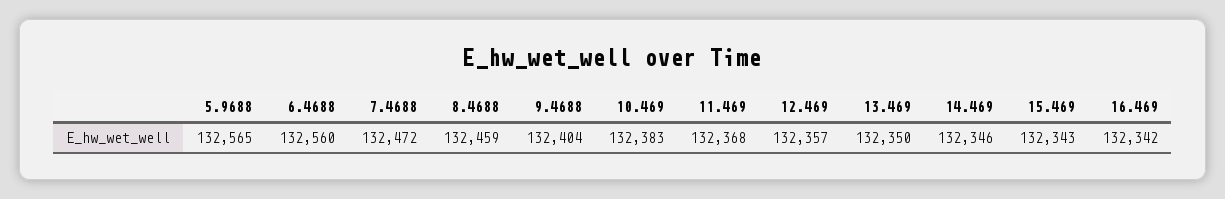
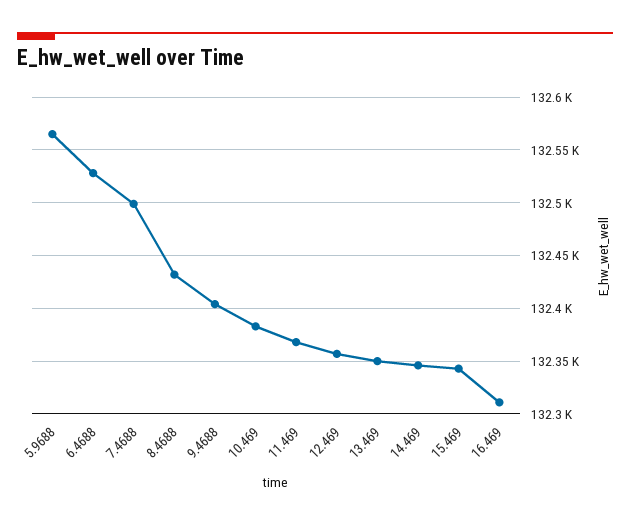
6.4688: 132560 -> 132530
7.4688: 132472 -> 132500
8.4688: 132459 -> 132430
16.469: 132342 -> 132310

